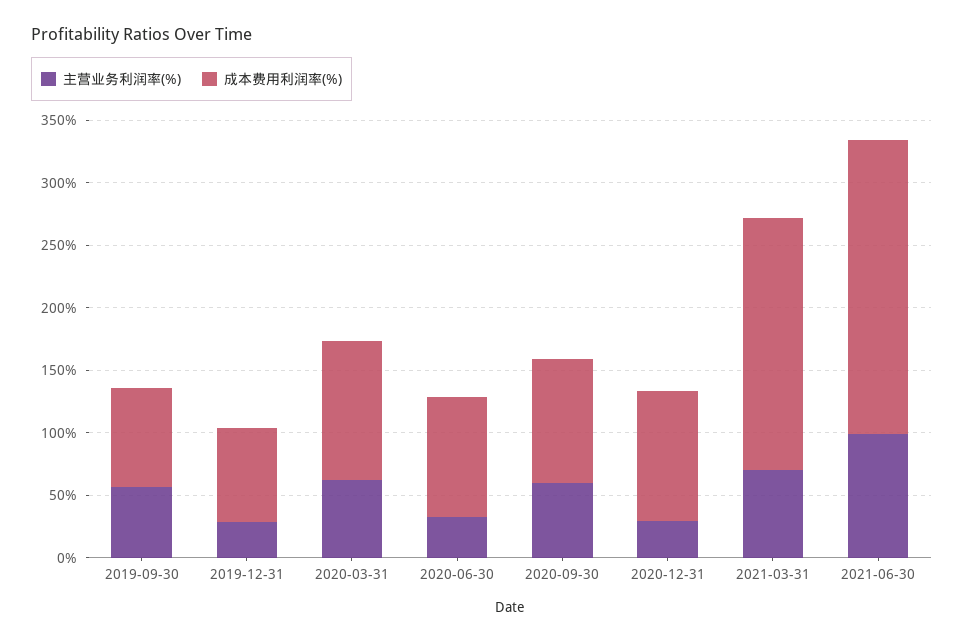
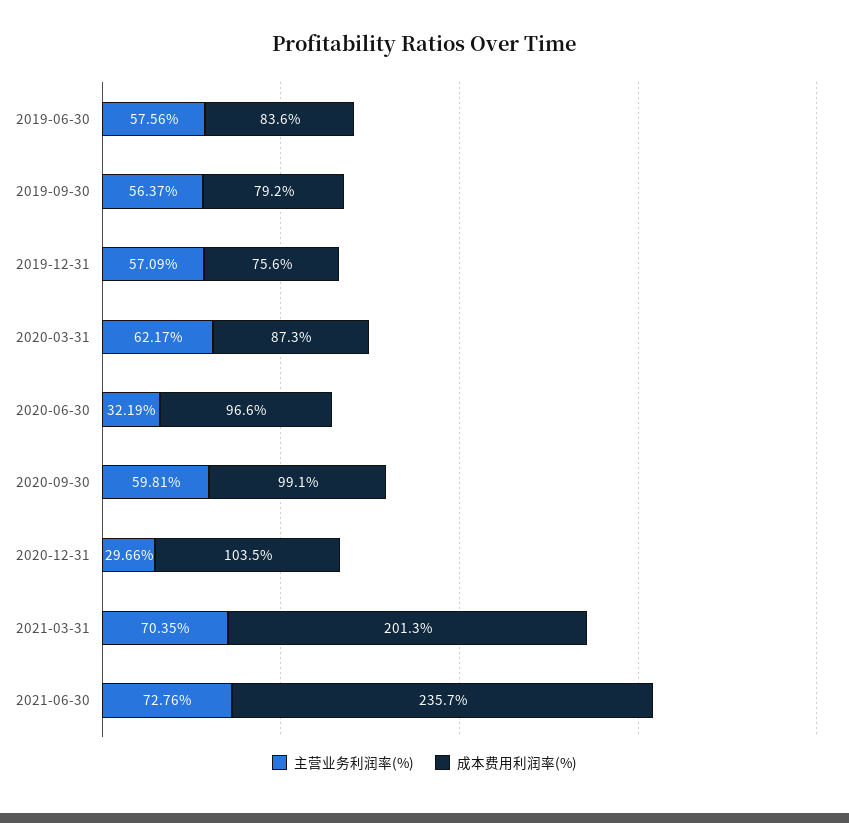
主营业务利润率(%), 2019-12-31: 30 -> 57.09
成本费用利润率(%), 2020-03-31: 110 -> 87.3
主营业务利润率(%), 2021-06-30: 100 -> 72.76
主营业务利润率(%), 2019-06-30: none -> 57.56
成本费用利润率(%), 2019-06-30: none -> 83.6

